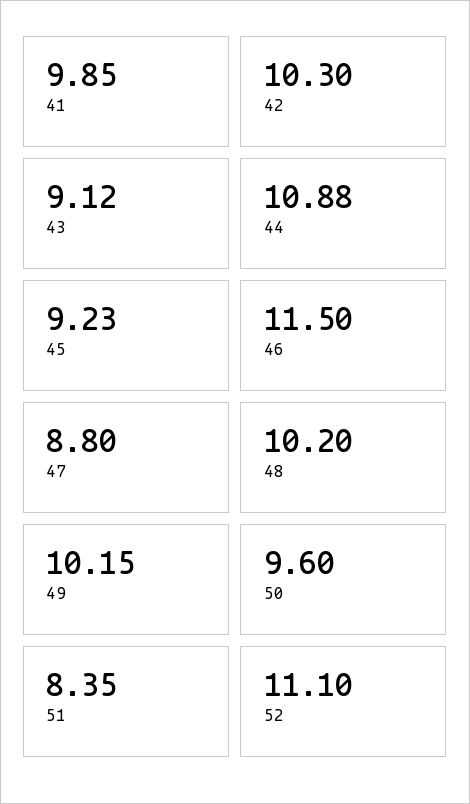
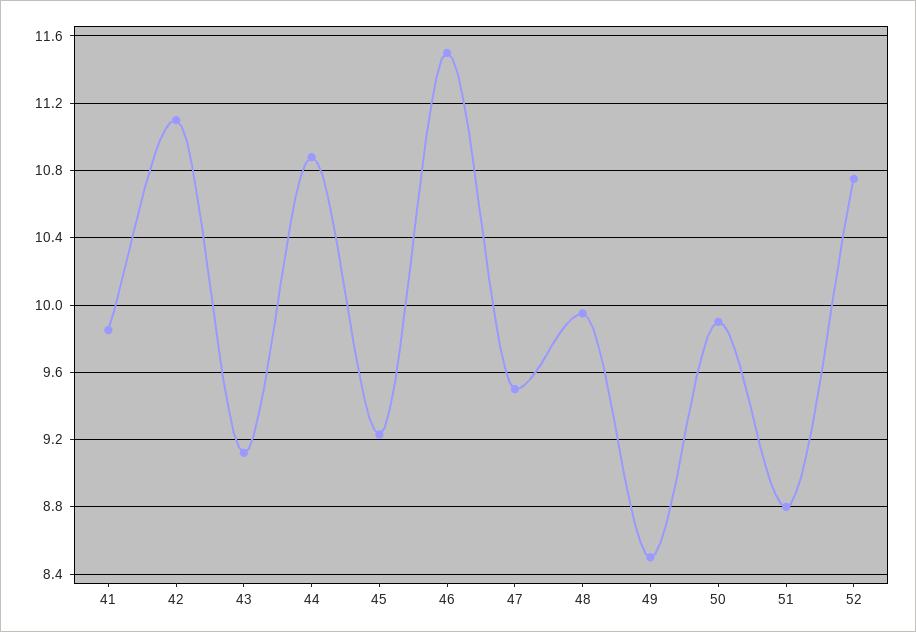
42: 10.3 -> 11.1
47: 8.8 -> 9.5
48: 10.2 -> 9.95
49: 10.15 -> 8.5
50: 9.6 -> 9.9
51: 8.35 -> 8.8
52: 11.1 -> 10.75

